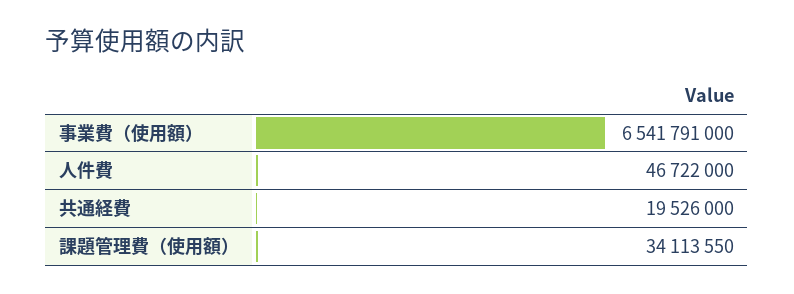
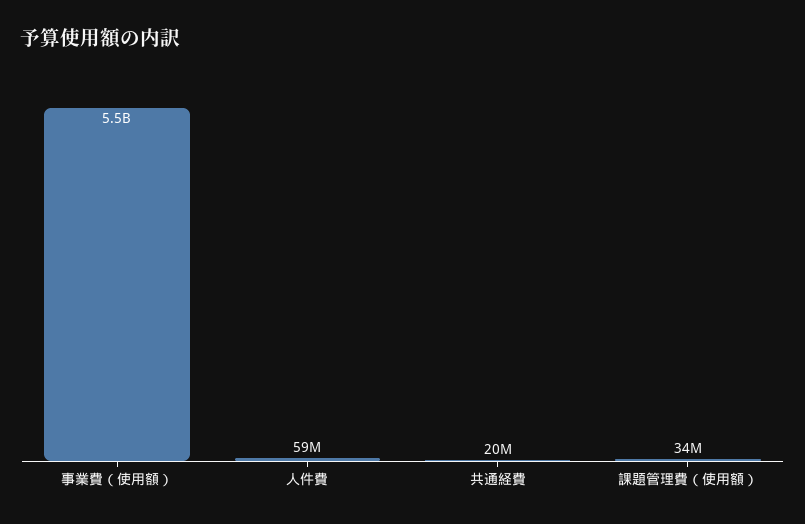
事業費（使用額）: 6541791000 -> 5500000000
人件費: 46722000 -> 59000000

